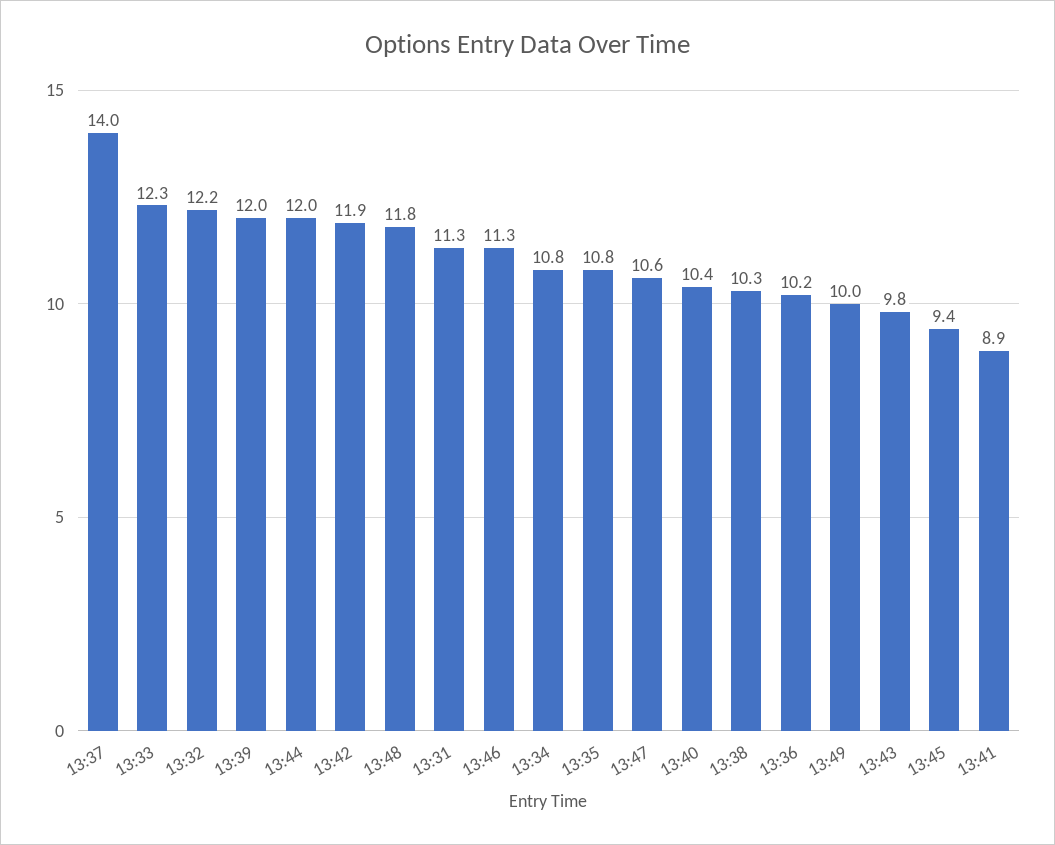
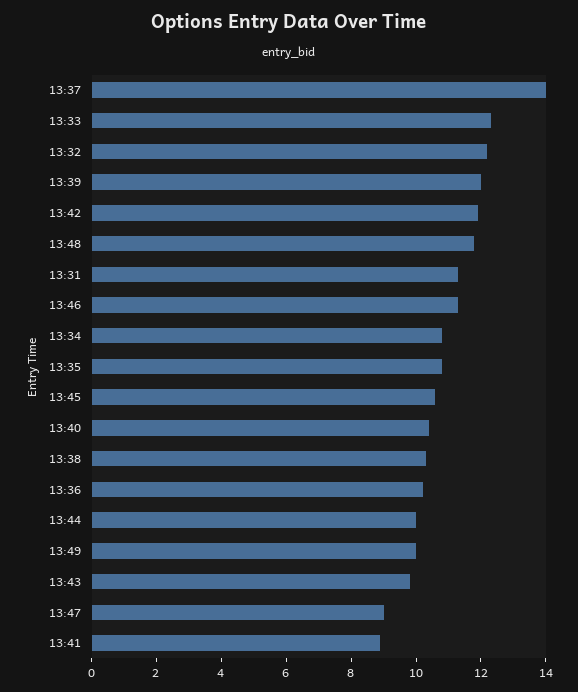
13:44: 12 -> 10
13:47: 10.6 -> 9
13:45: 9.4 -> 10.5

